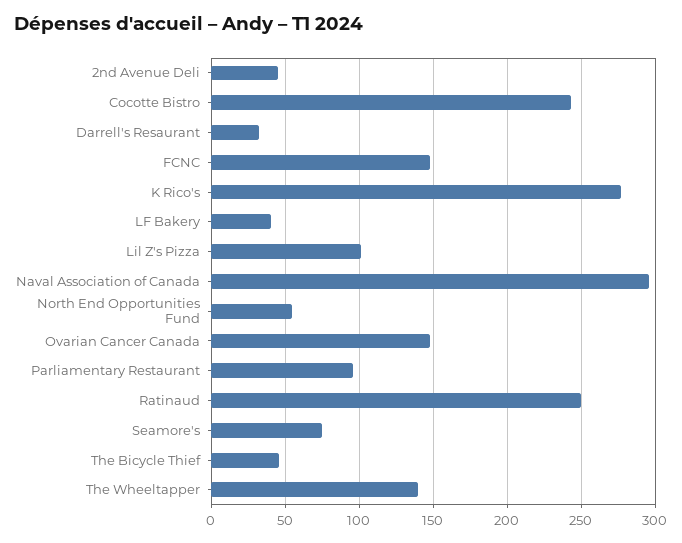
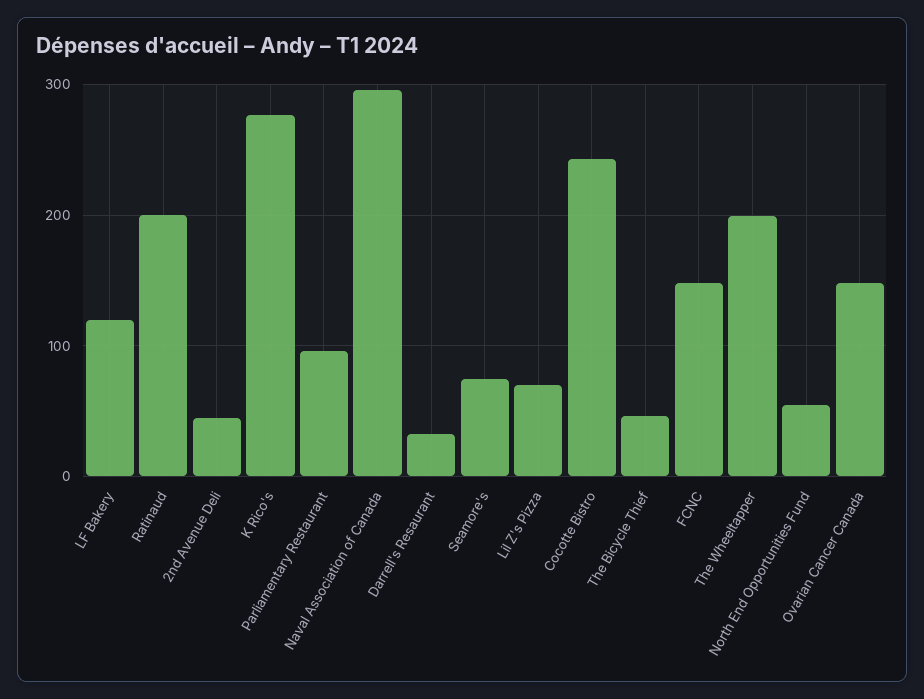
LF Bakery: 40 -> 120
Lil Z's Pizza: 100 -> 70
Ratinaud: 250 -> 200
The Wheeltapper: 140 -> 200

